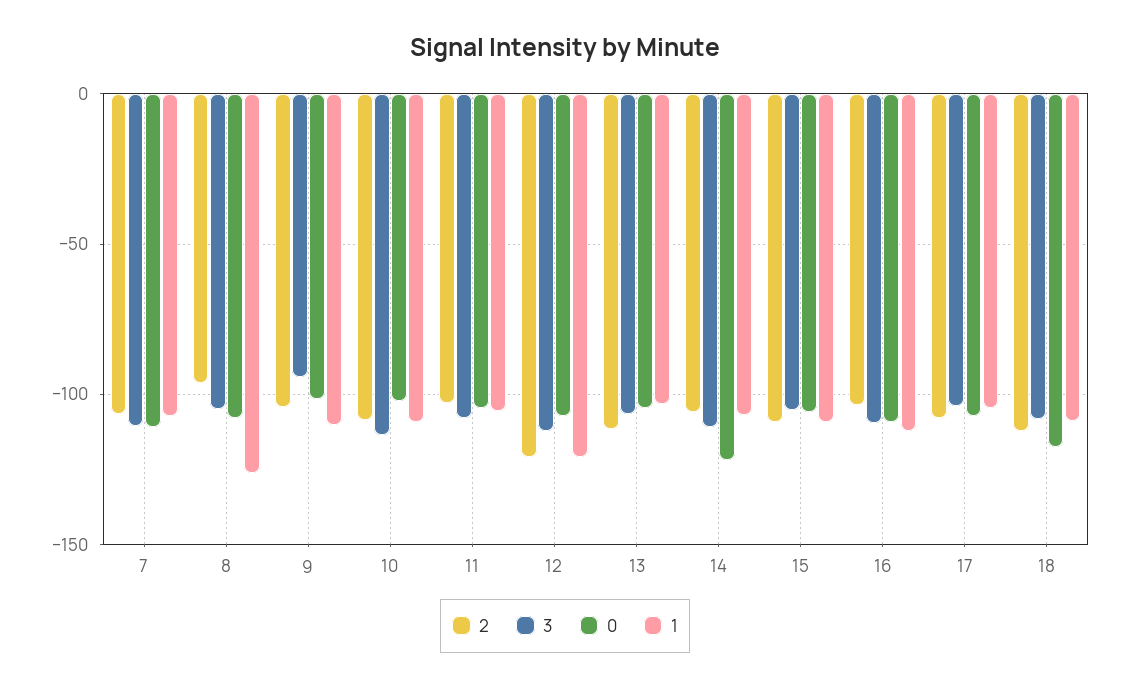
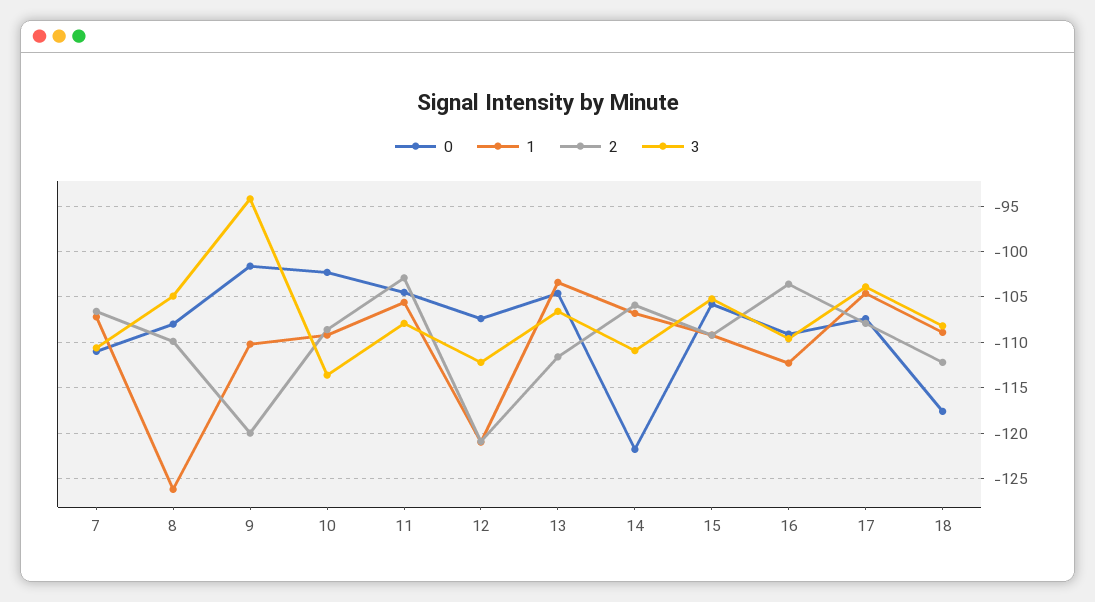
2, 8: -95 -> -110
2, 9: -105 -> -120

